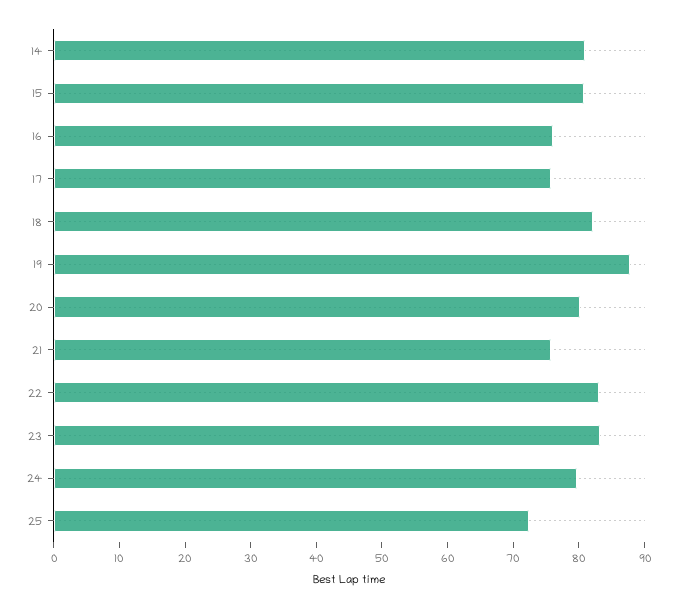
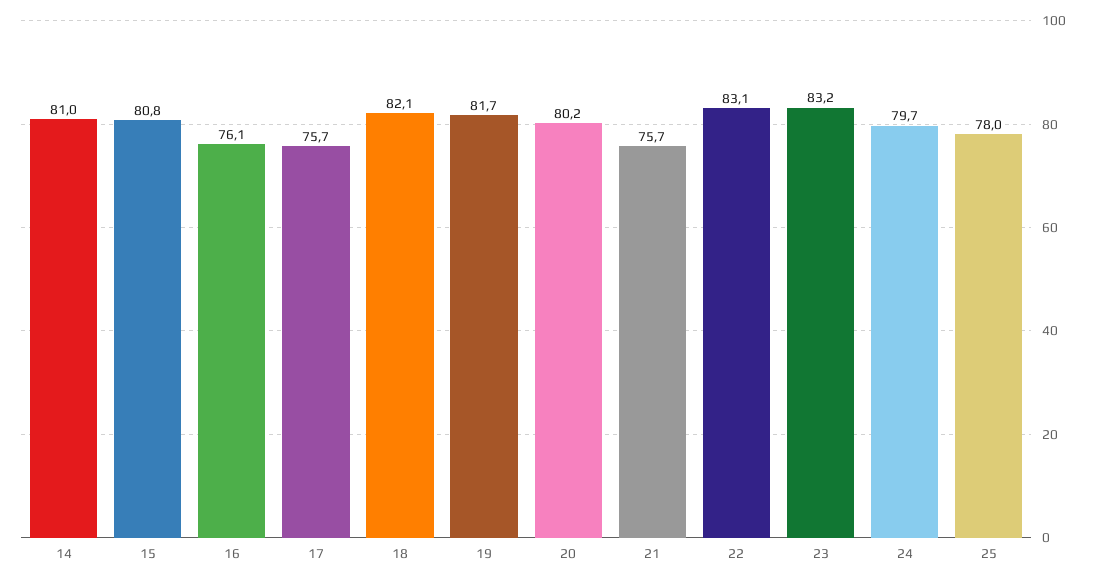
19: 88 -> 81.7
25: 72 -> 78

